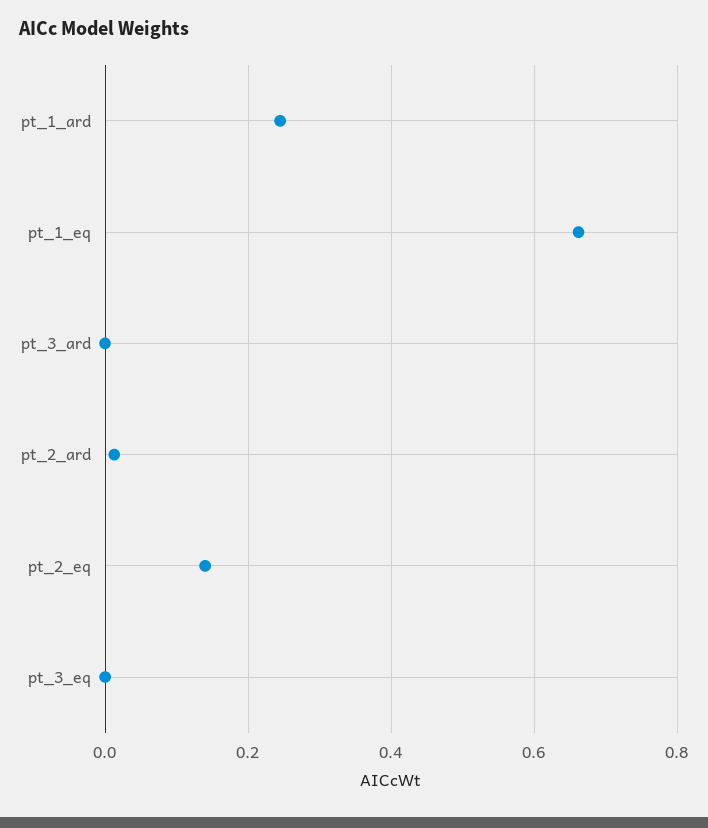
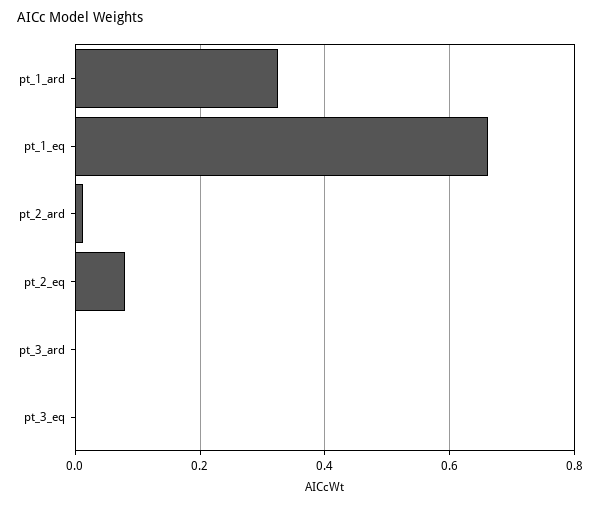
pt_1_ard: 0.24 -> 0.32
pt_2_eq: 0.14 -> 0.08

